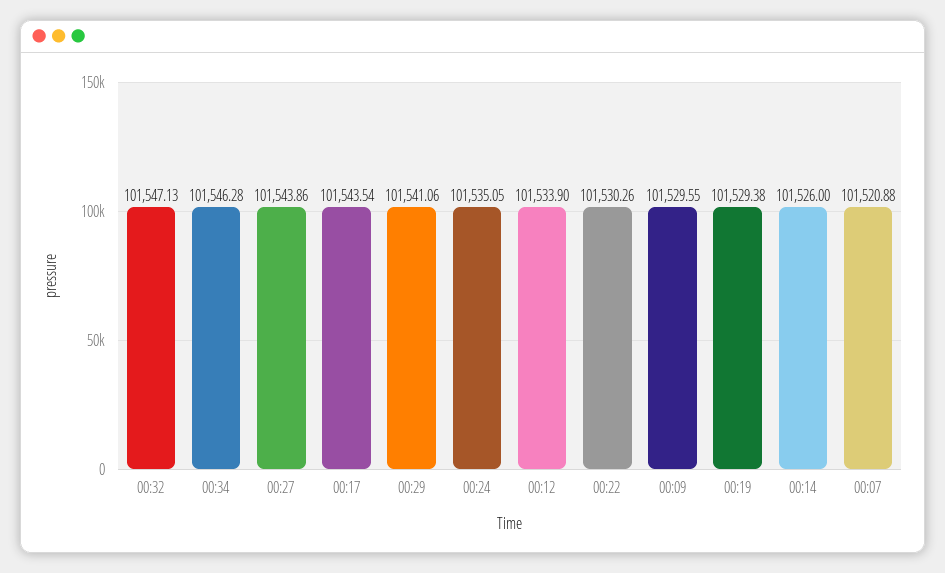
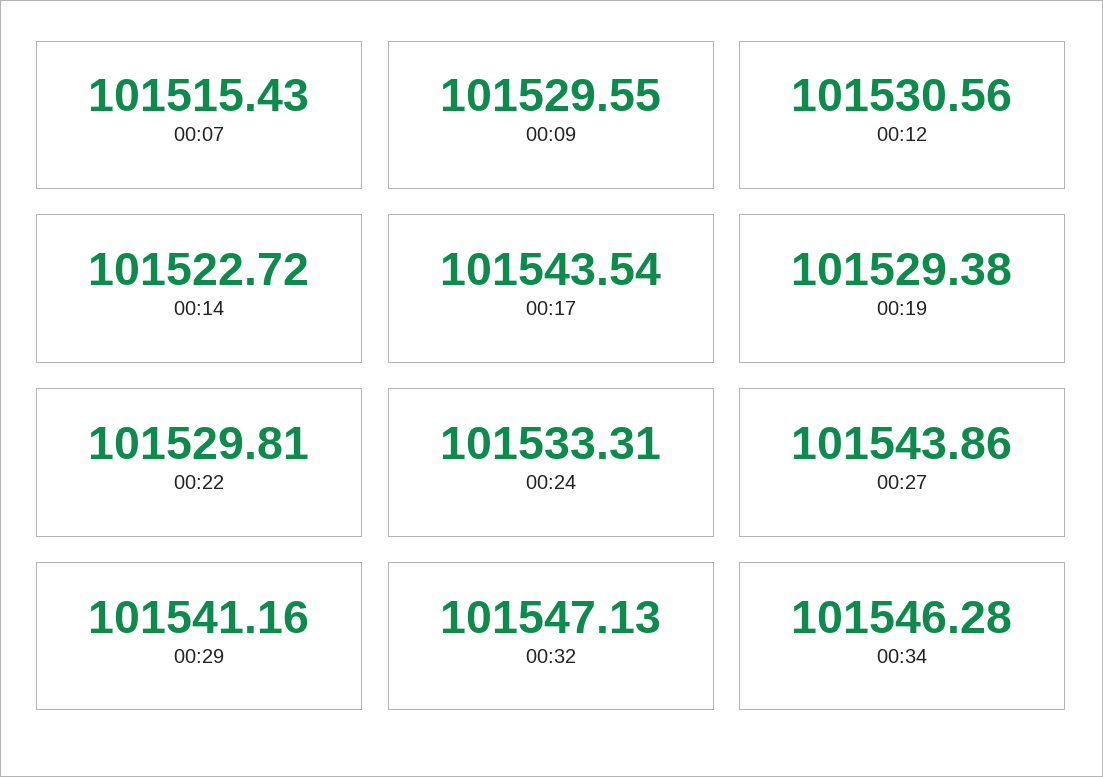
00:29: 101541.06 -> 101541.16
00:24: 101535.05 -> 101533.31
00:12: 101533.9 -> 101530.56
00:22: 101530.26 -> 101529.81
00:14: 101526 -> 101522.72
00:07: 101520.88 -> 101515.43

